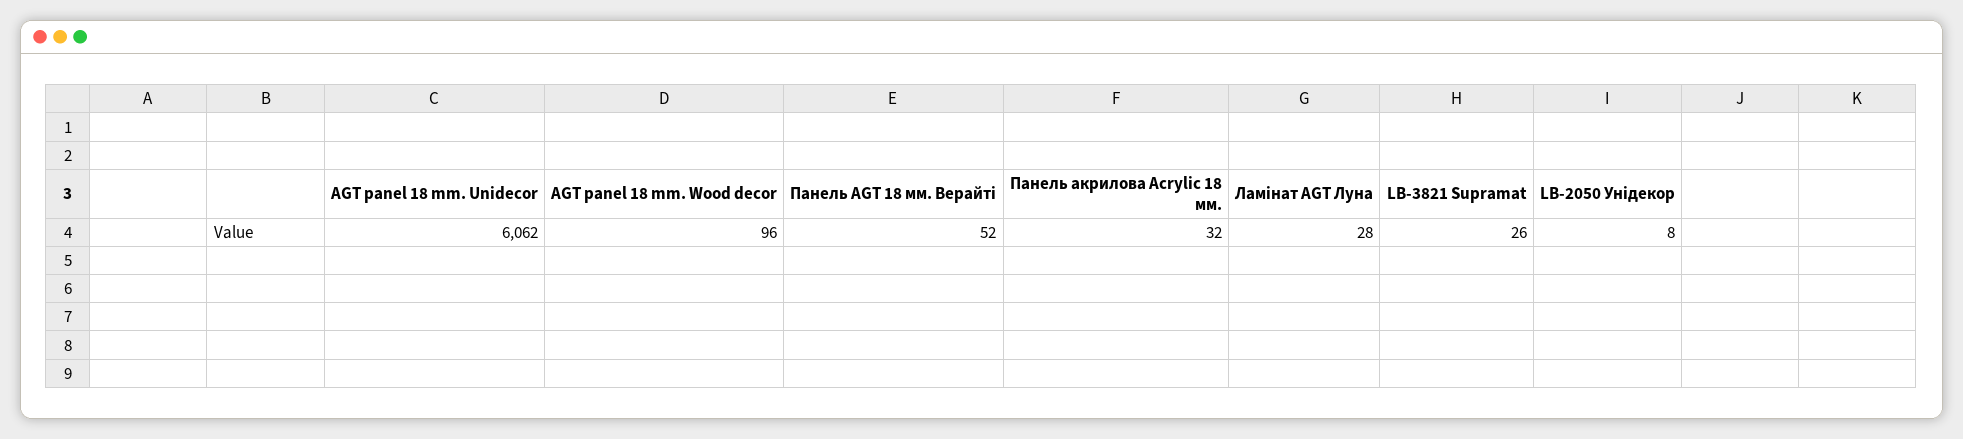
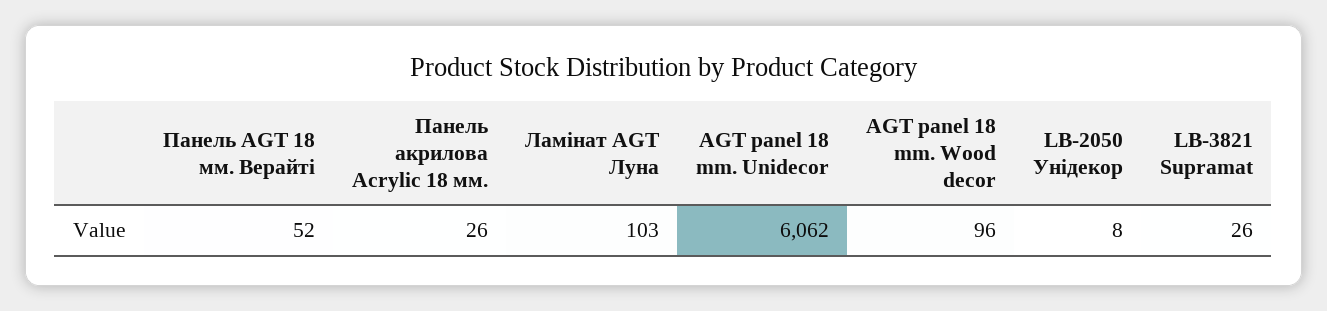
Панель акрилова Acrylic 18 мм.: 32 -> 26
Ламінат AGT Луна: 28 -> 103

